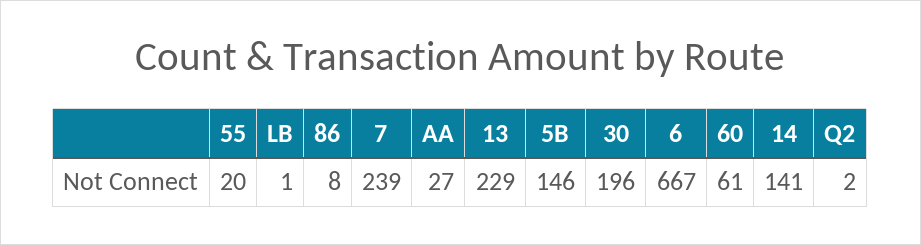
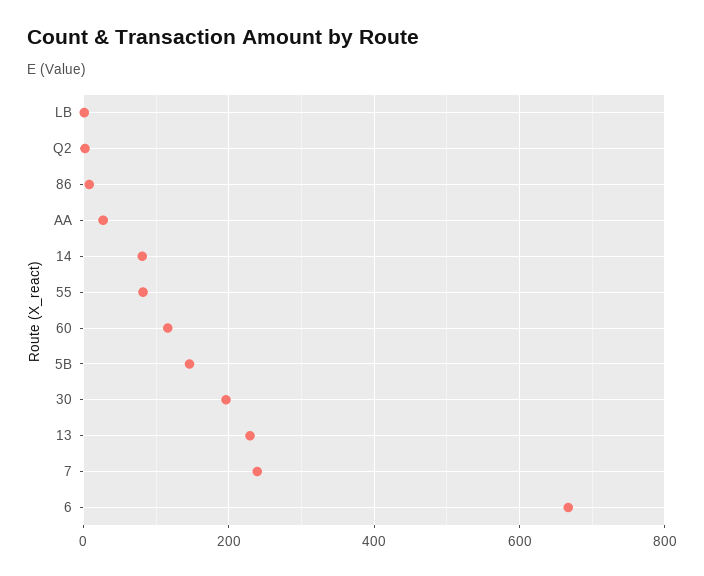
55: 20 -> 80
60: 61 -> 120
14: 141 -> 80

